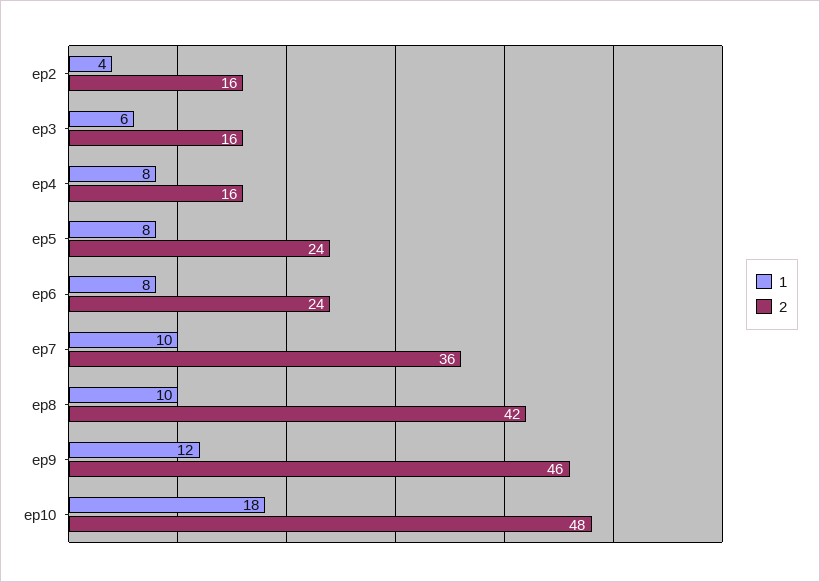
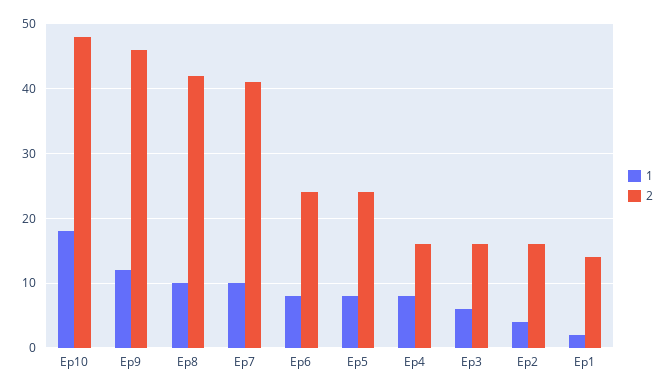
2, ep7: 36 -> 41
1, Ep1: none -> 2
2, Ep1: none -> 14

